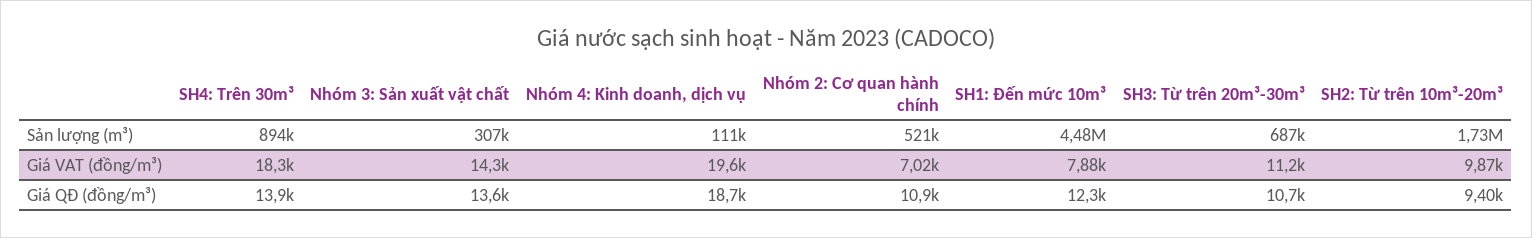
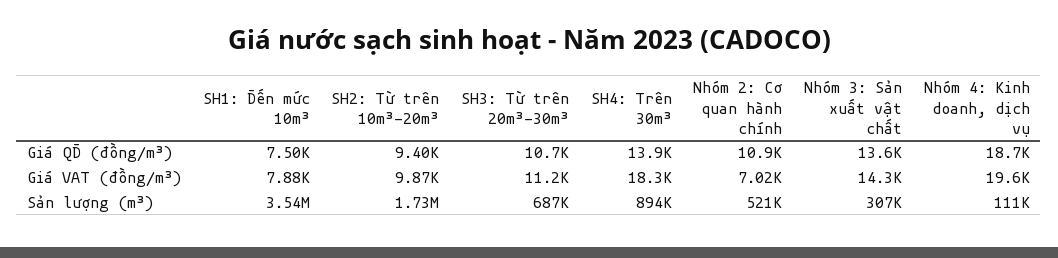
SH1: Đến mức 10m³, Sản lượng (m³): 4480000 -> 3540000
SH1: Đến mức 10m³, Giá QĐ (đồng/m³): 12300 -> 7500

